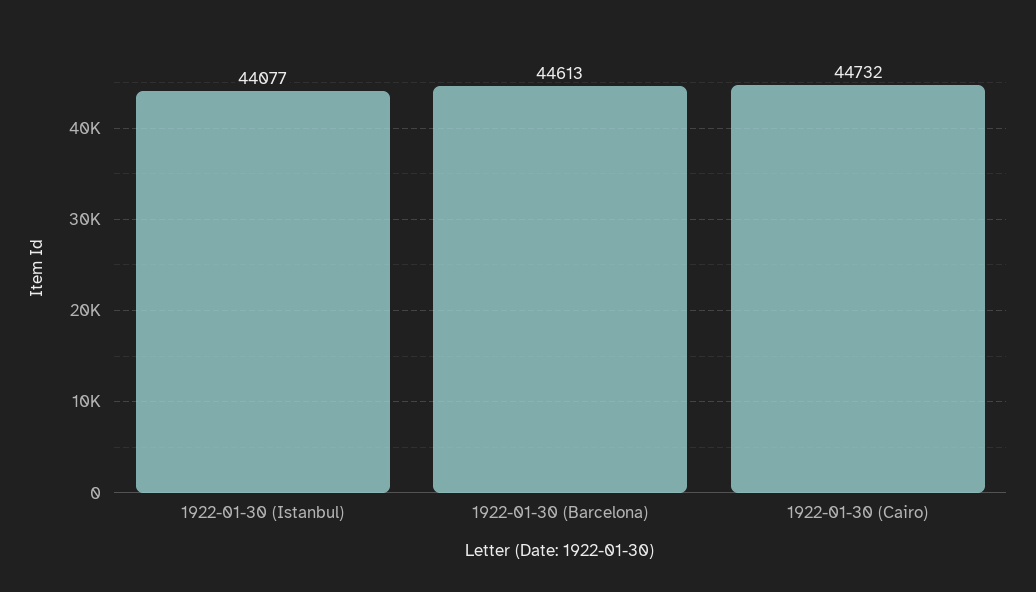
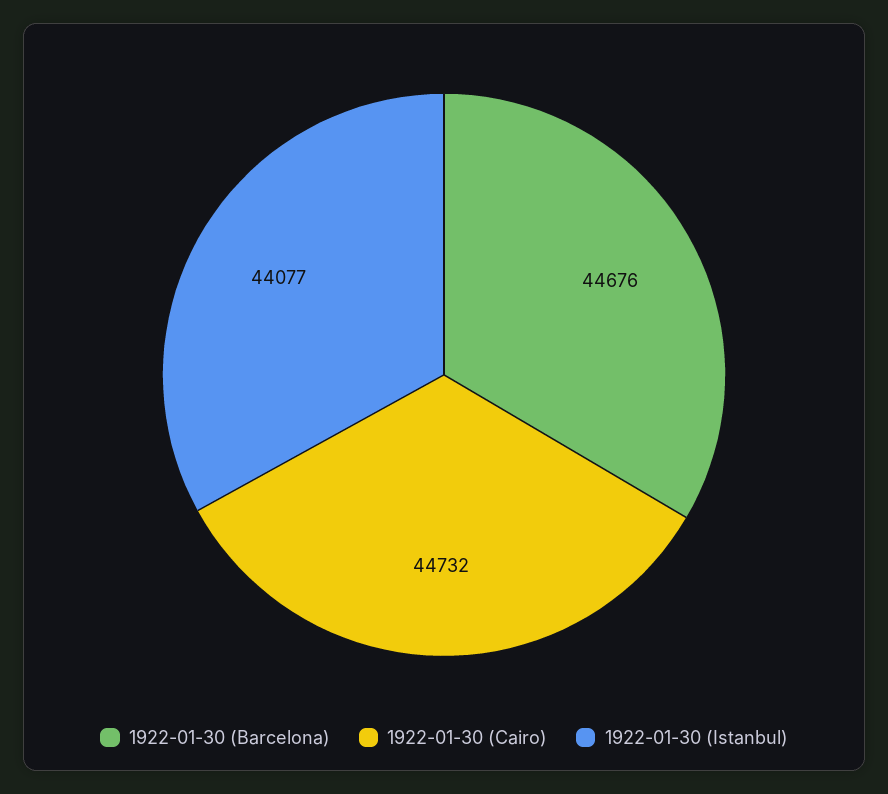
1922-01-30 (Barcelona): 44613 -> 44676

